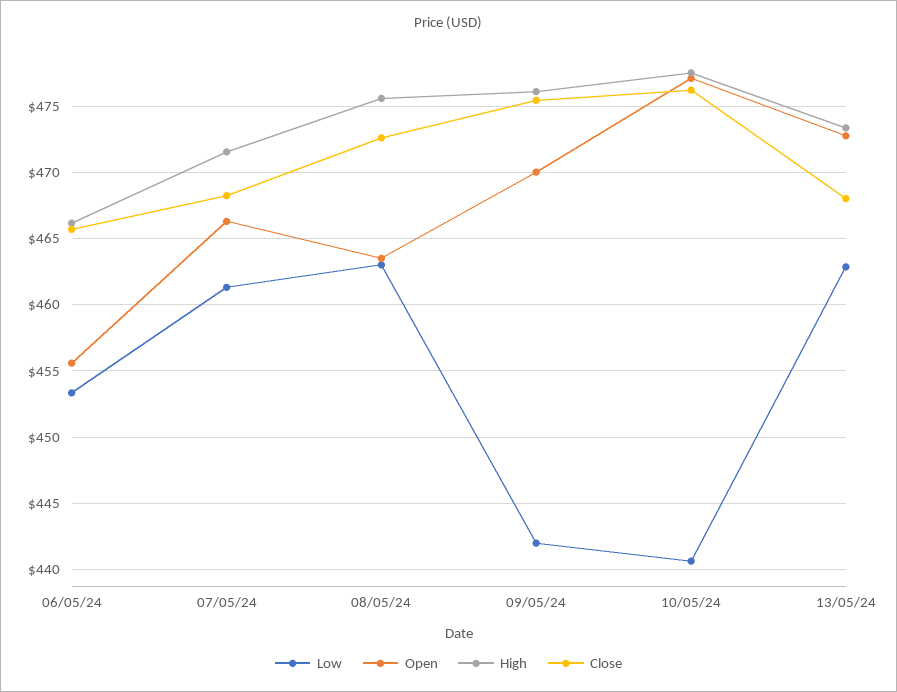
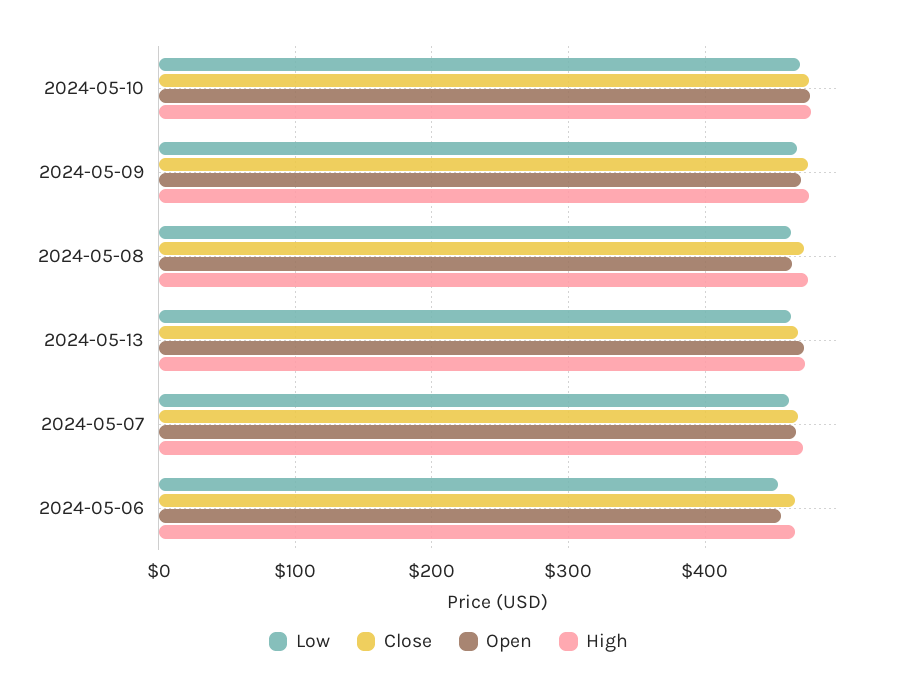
Low, 09/05/24: 442 -> 470
Low, 10/05/24: 440.5 -> 470

